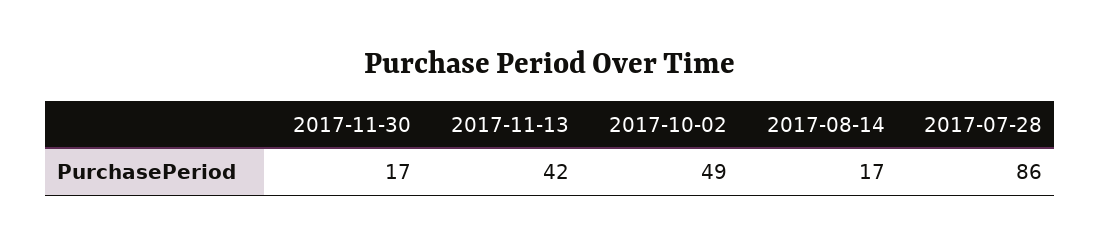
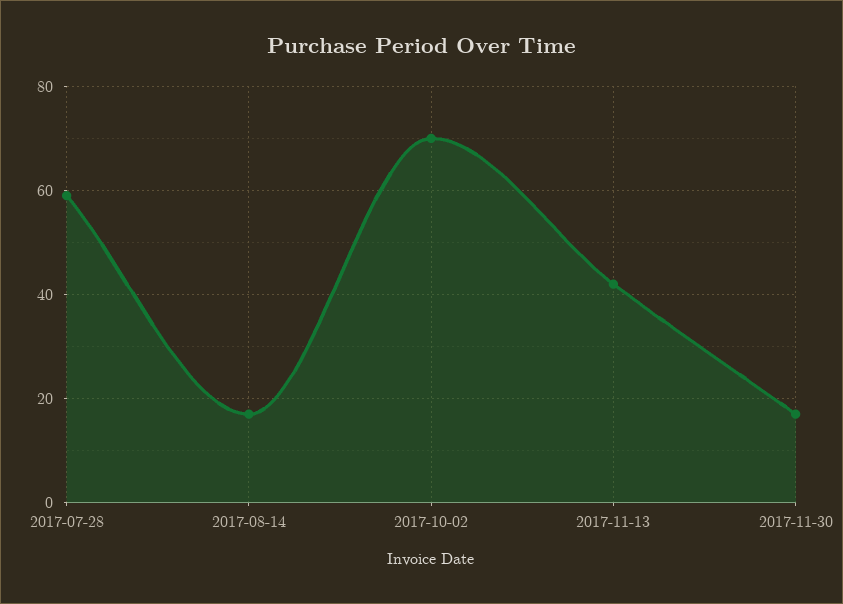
2017-10-02: 49 -> 70
2017-07-28: 86 -> 60

